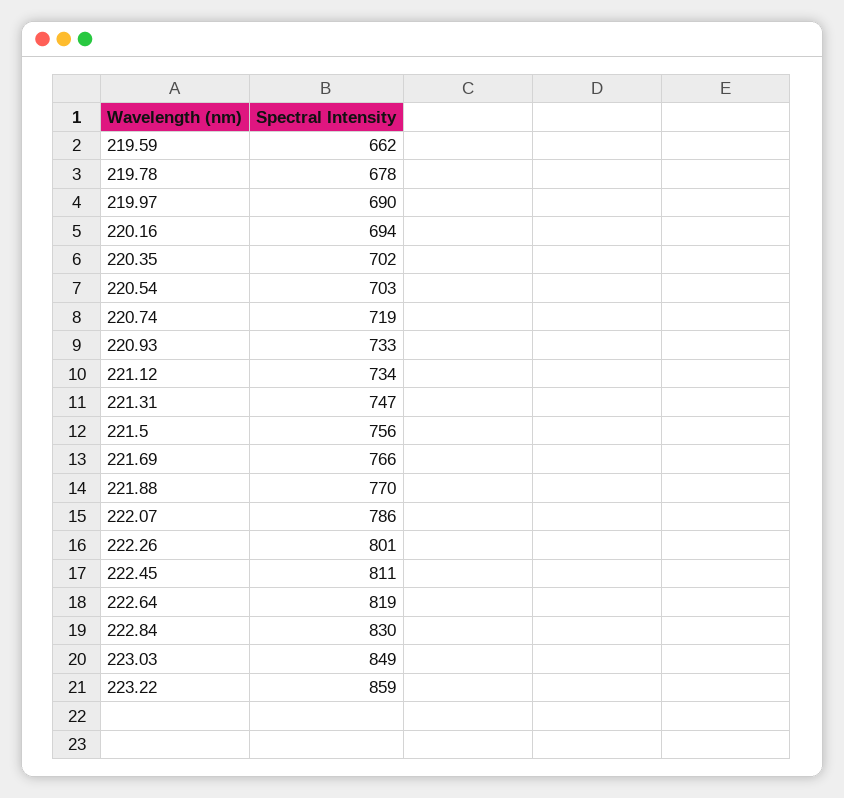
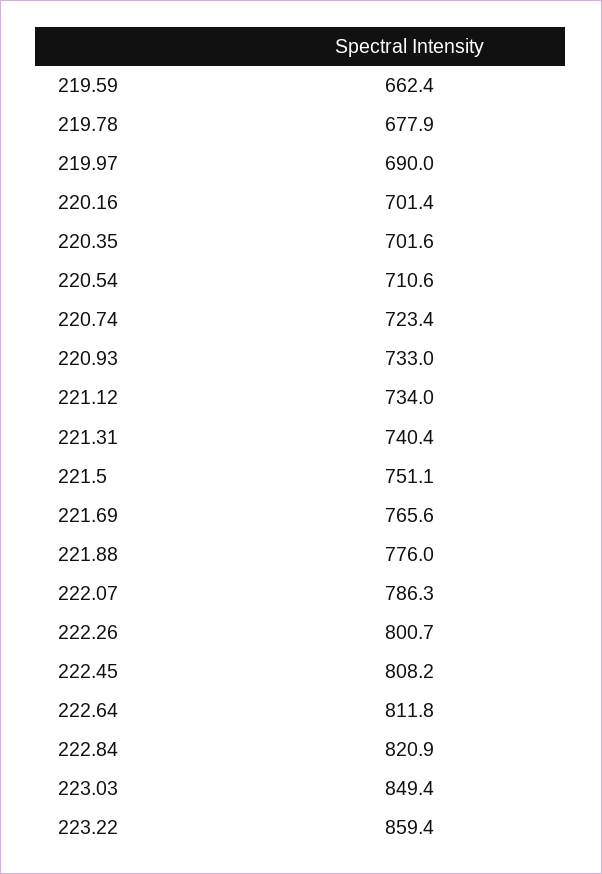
220.16: 694 -> 701.4
220.54: 703 -> 710.6
220.74: 719 -> 723.4
221.31: 747 -> 740.4
221.5: 756 -> 751.1
221.88: 770 -> 776
222.45: 811 -> 808.2
222.64: 819 -> 811.8
222.84: 830 -> 820.9

